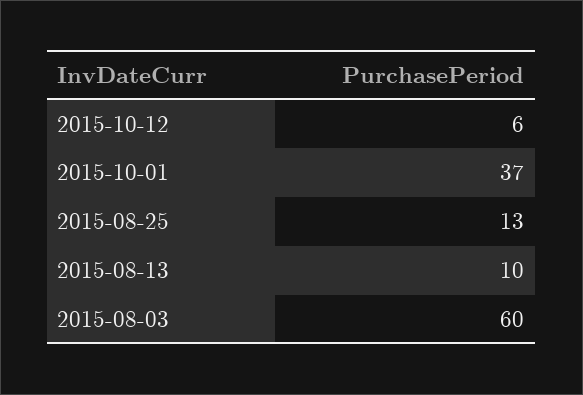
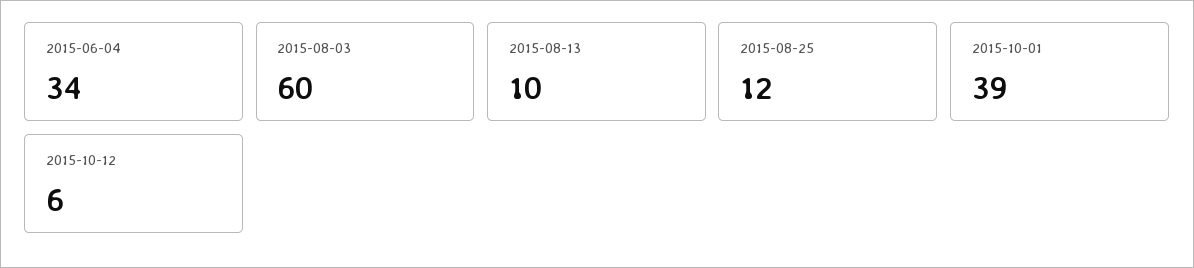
2015-10-01: 37 -> 39
2015-08-25: 13 -> 12
2015-06-04: none -> 34

